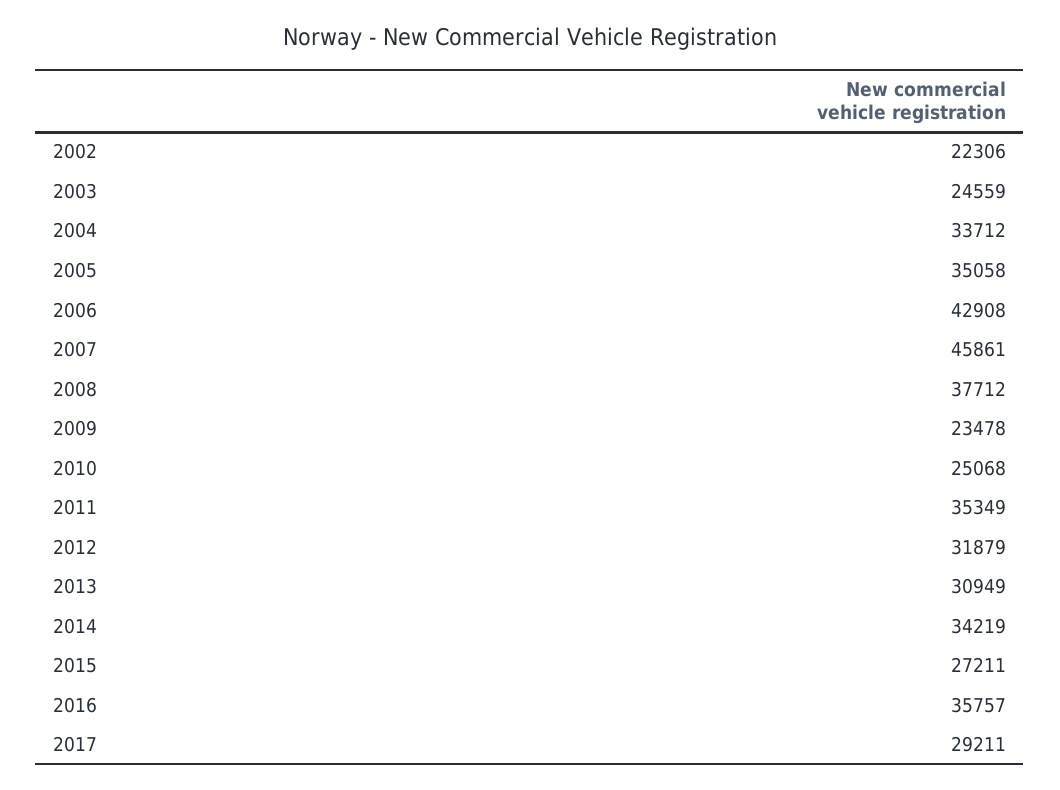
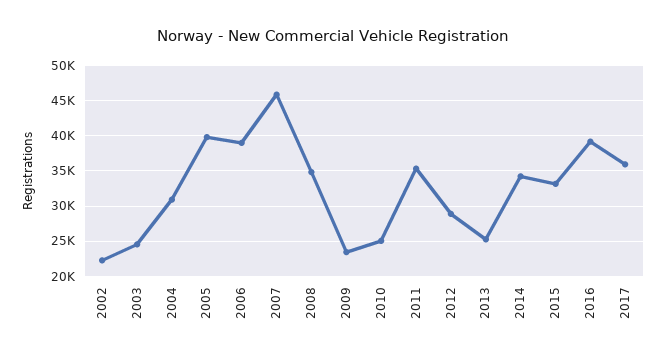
2004: 33712 -> 31000
2005: 35058 -> 40000
2006: 42908 -> 39000
2008: 37712 -> 35000
2012: 31879 -> 29000
2013: 30949 -> 25000
2015: 27211 -> 33000
2016: 35757 -> 39000
2017: 29211 -> 36000

